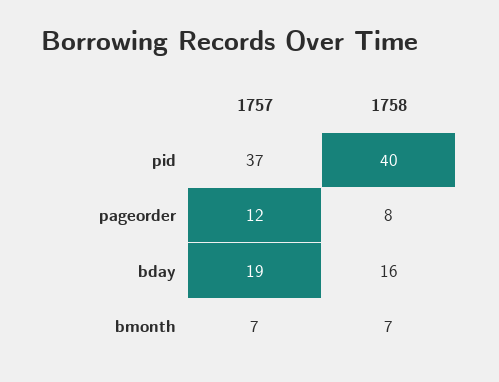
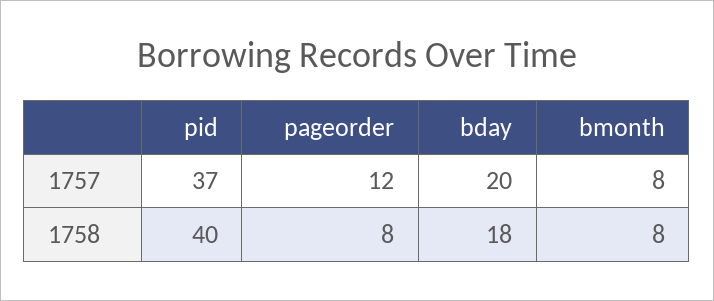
1757, bday: 19 -> 20
1758, bday: 16 -> 18
1757, bmonth: 7 -> 8
1758, bmonth: 7 -> 8

